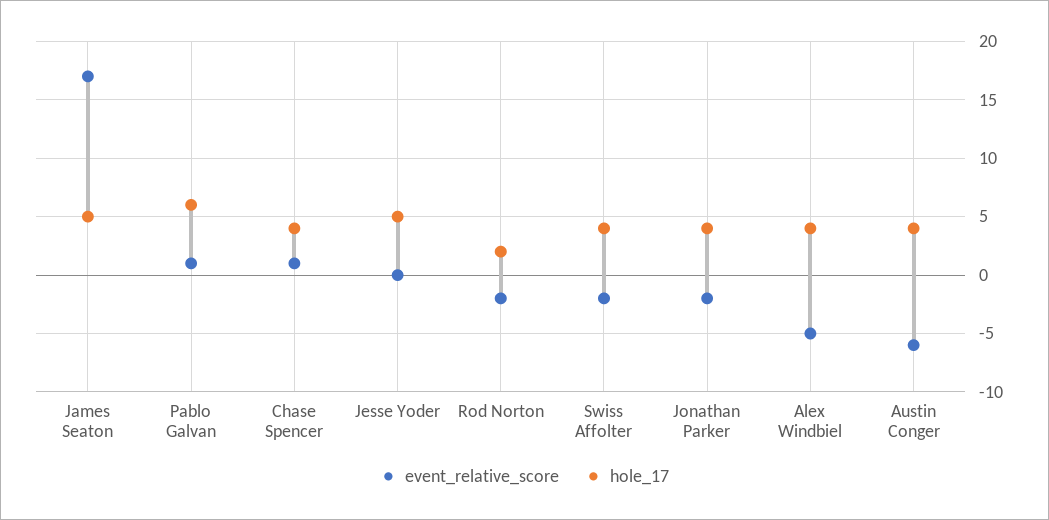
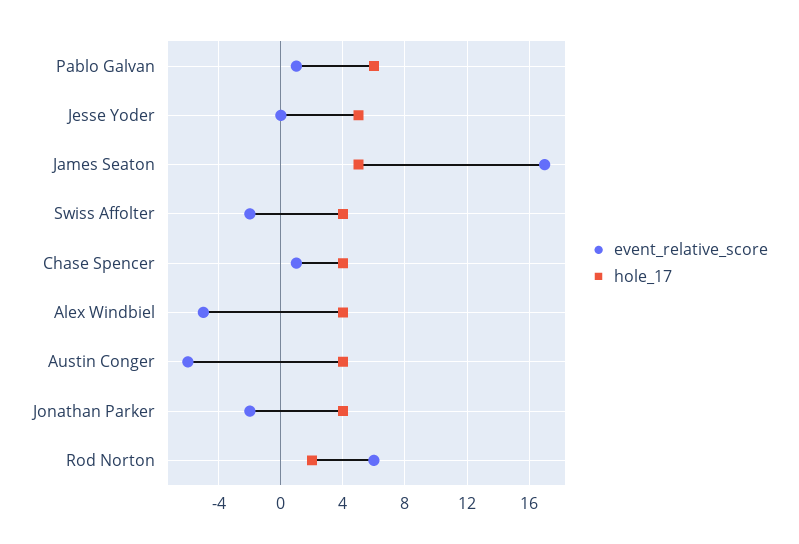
event_relative_score, Rod Norton: -2 -> 6

